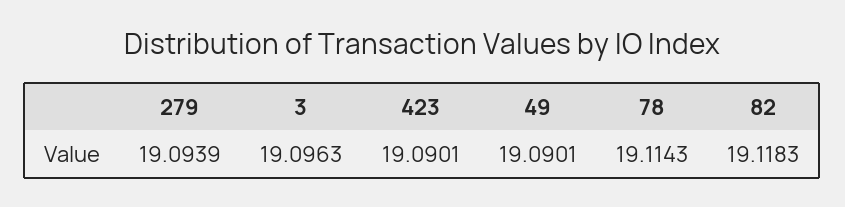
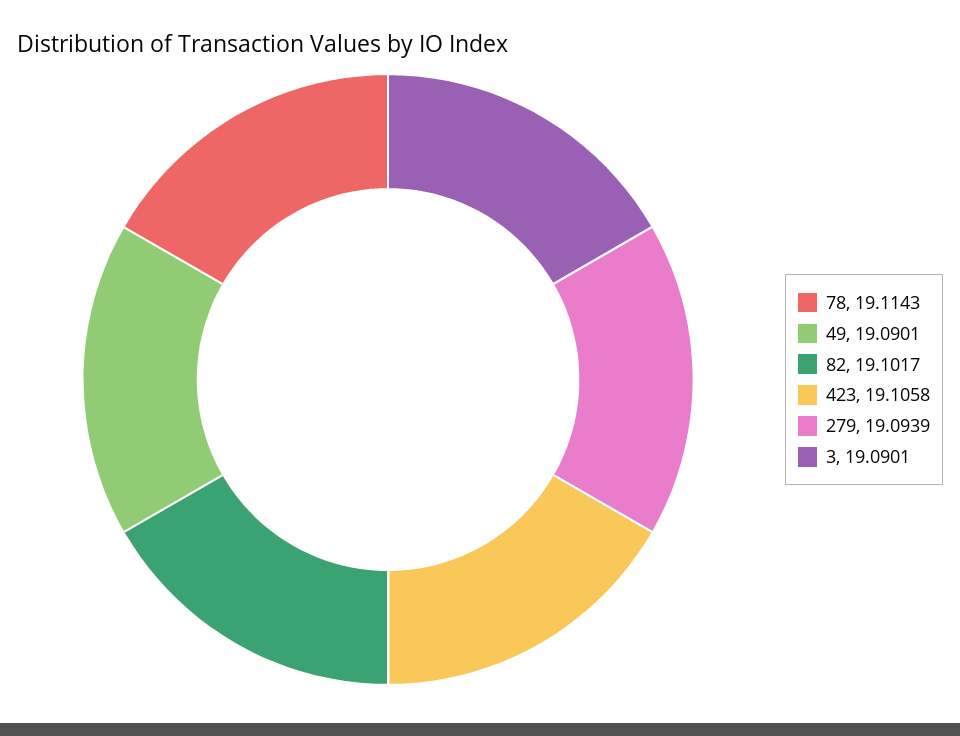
3: 19.0963 -> 19.0901
423: 19.0901 -> 19.1058
82: 19.1183 -> 19.1017

